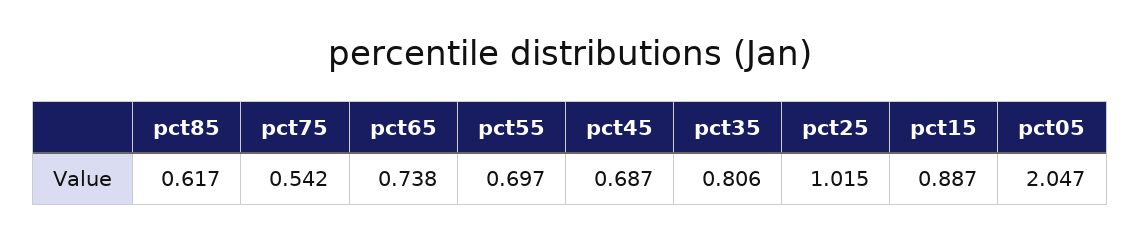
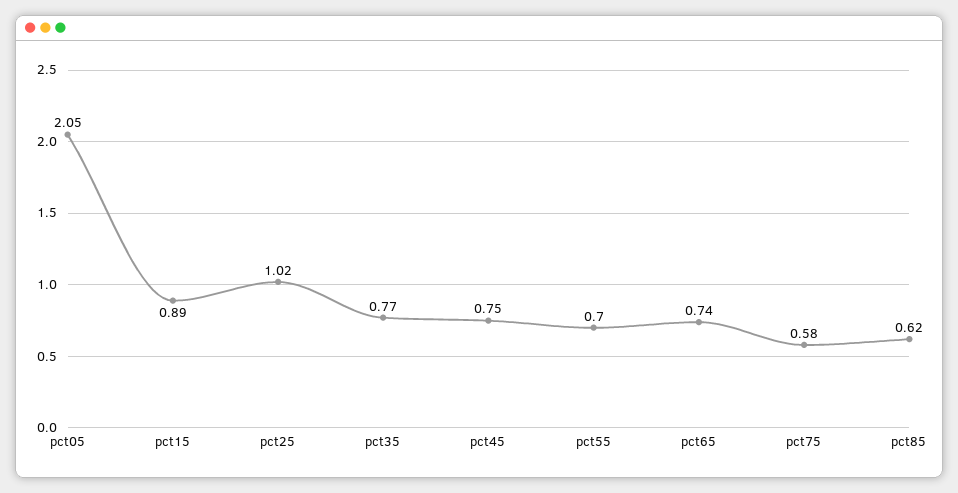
pct75: 0.542 -> 0.58
pct45: 0.687 -> 0.75
pct35: 0.806 -> 0.77

